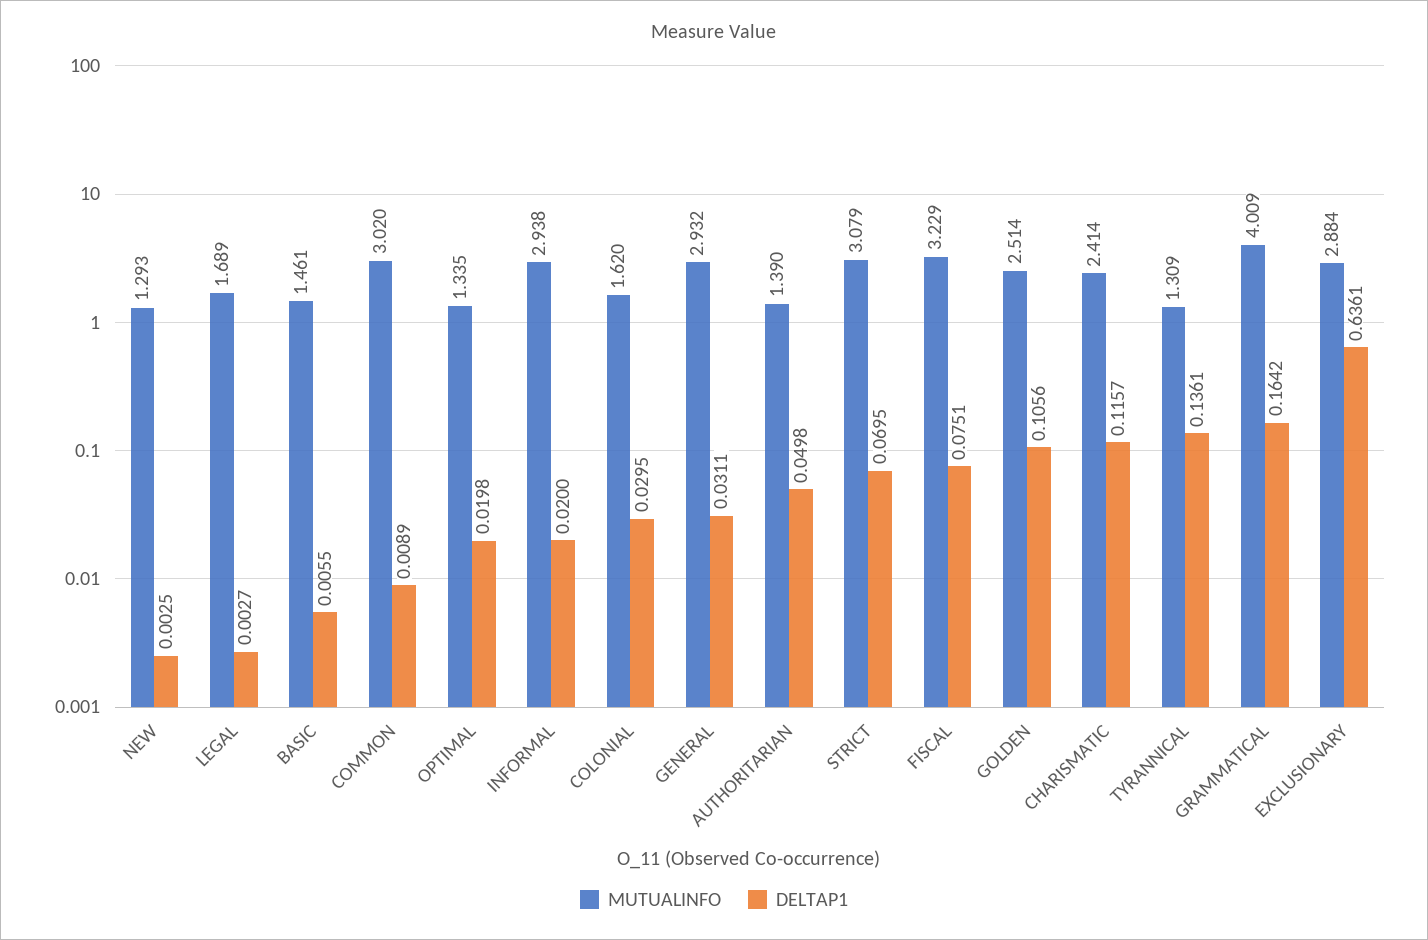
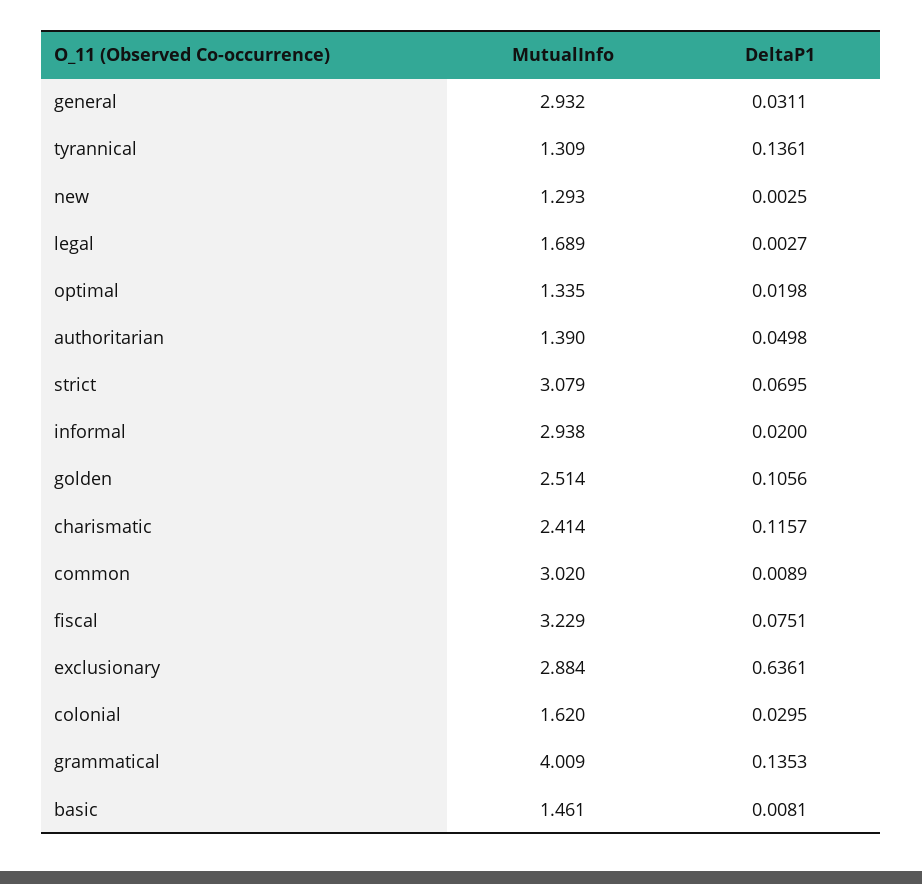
DELTAP1, BASIC: 0.0055 -> 0.0081
DELTAP1, GRAMMATICAL: 0.1642 -> 0.1353

